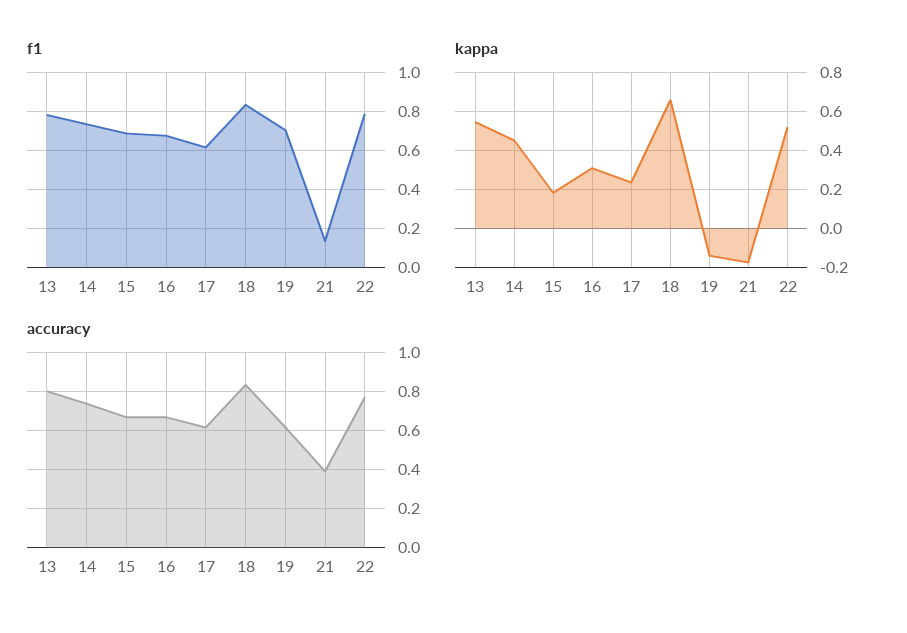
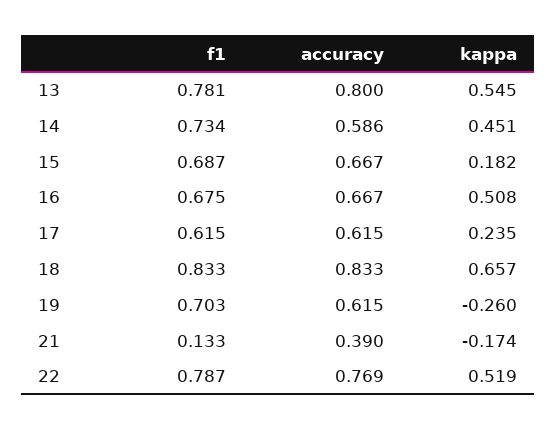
kappa, 16: 0.3 -> 0.508
kappa, 19: -0.15 -> -0.26
accuracy, 14: 0.75 -> 0.586

